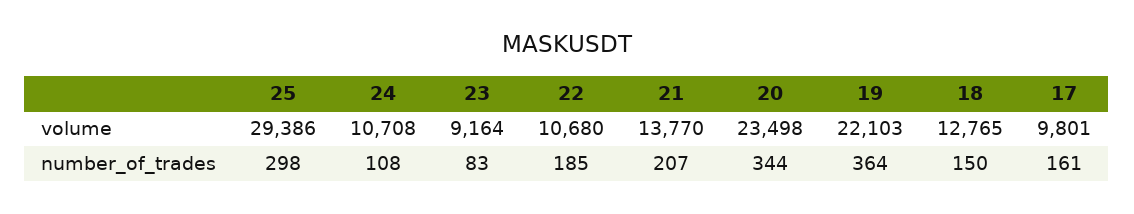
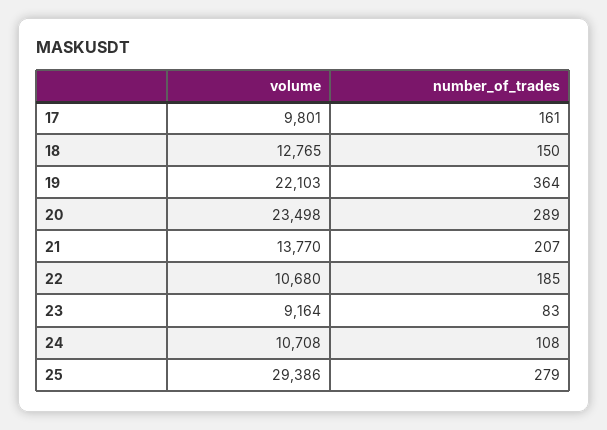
25, number_of_trades: 298 -> 279
20, number_of_trades: 344 -> 289

